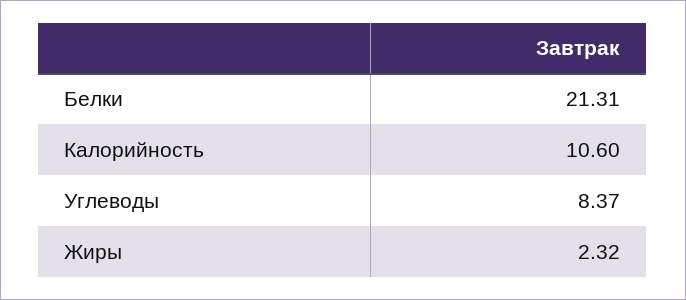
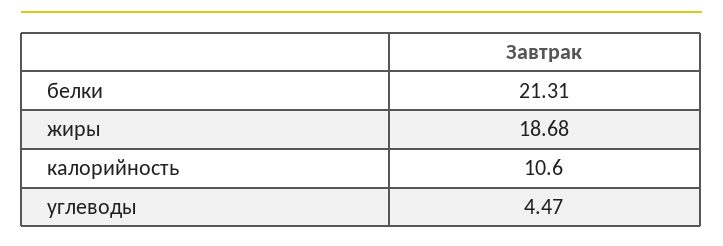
Углеводы: 8.37 -> 4.47
Жиры: 2.32 -> 18.68

